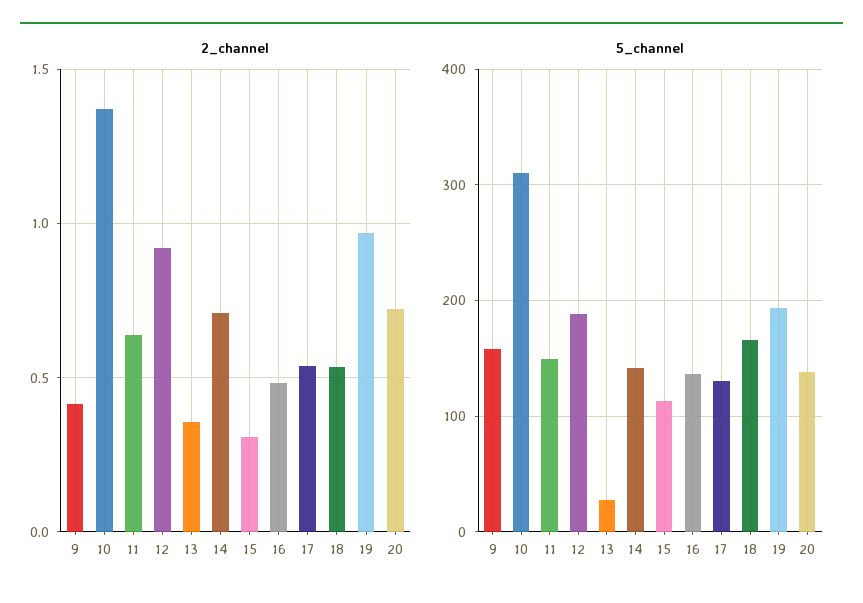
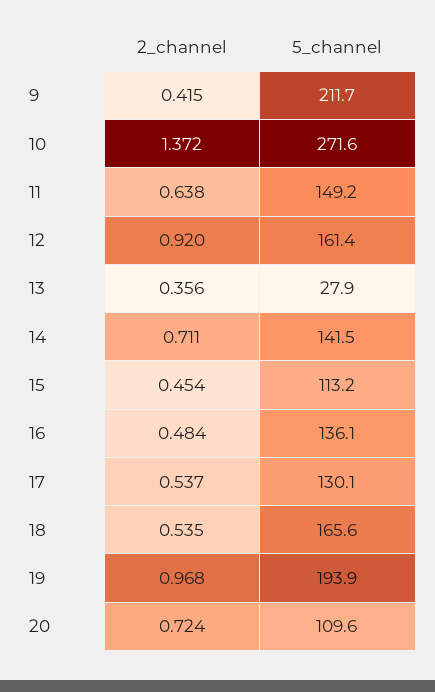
2_channel, 15: 0.3 -> 0.454
5_channel, 9: 160 -> 211.7
5_channel, 10: 310 -> 271.6
5_channel, 12: 190 -> 161.4
5_channel, 20: 140 -> 109.6

